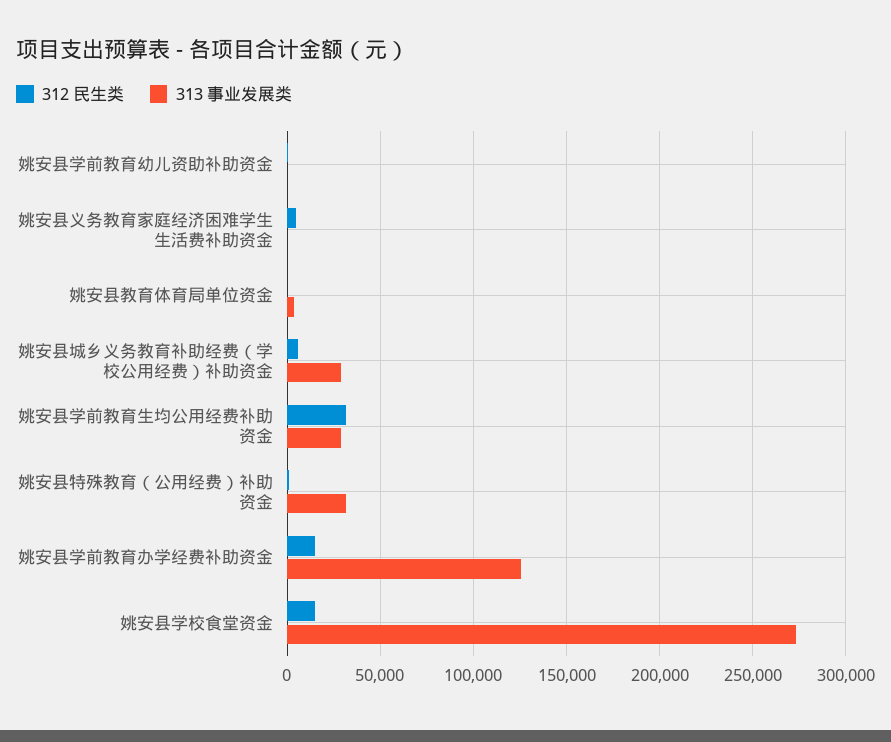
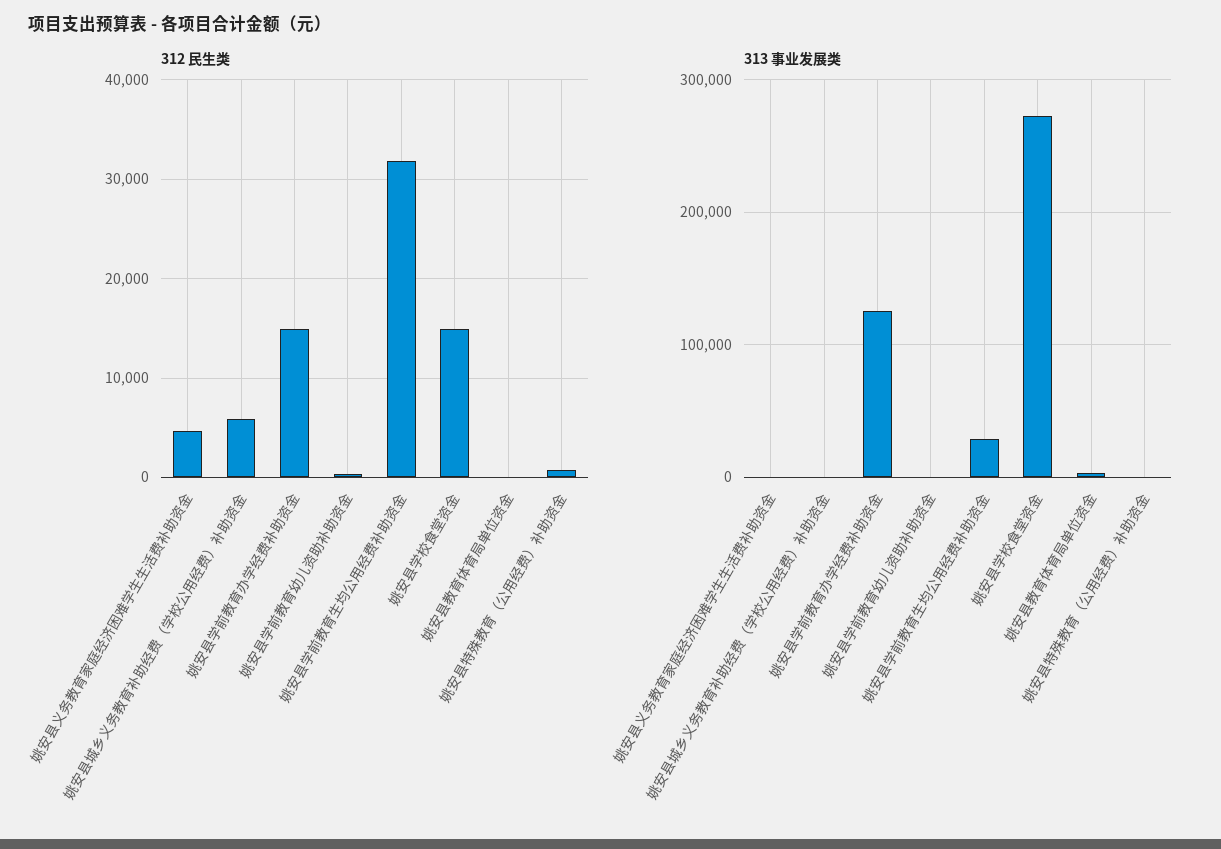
313 事业发展类, 姚安县城乡义务教育补助经费（学校公用经费）补助资金: 30000 -> 0
313 事业发展类, 姚安县特殊教育（公用经费）补助资金: 30000 -> 0

